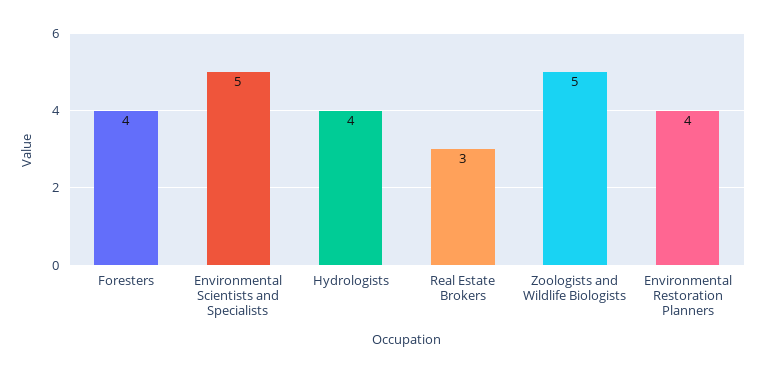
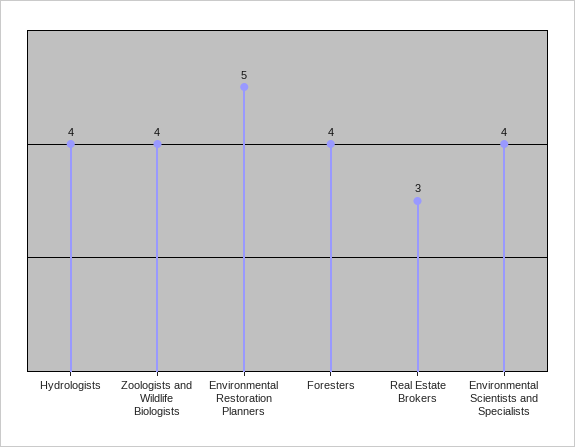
Environmental Scientists and Specialists: 5 -> 4
Zoologists and Wildlife Biologists: 5 -> 4
Environmental Restoration Planners: 4 -> 5

